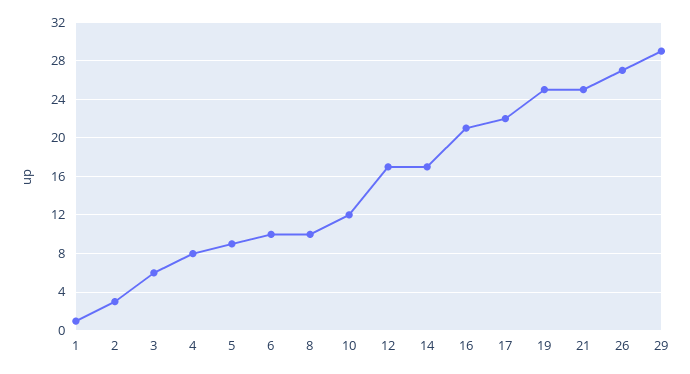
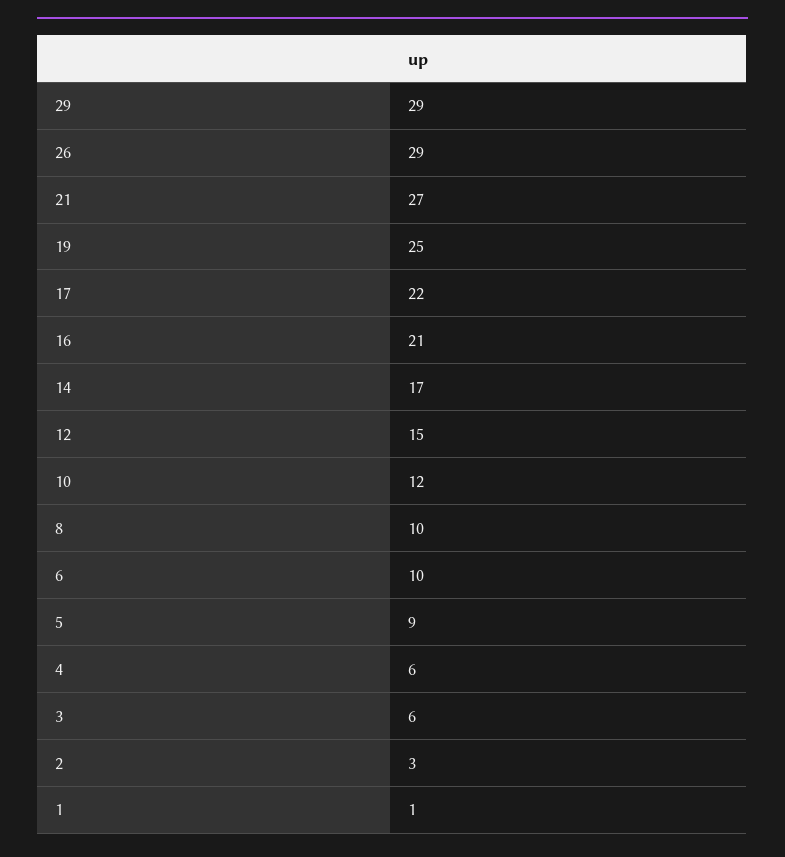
4: 8 -> 6
12: 17 -> 15
21: 25 -> 27
26: 27 -> 29

